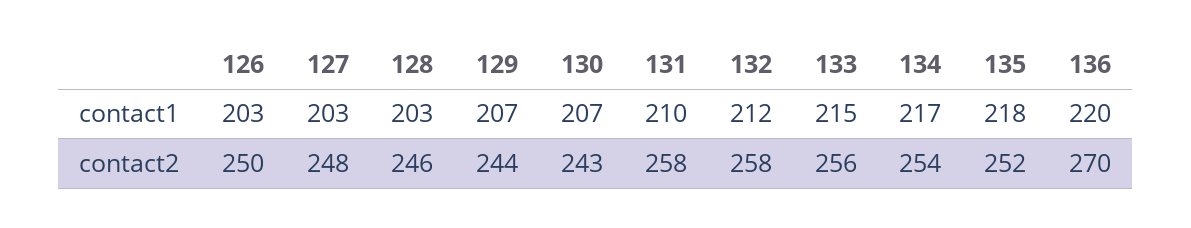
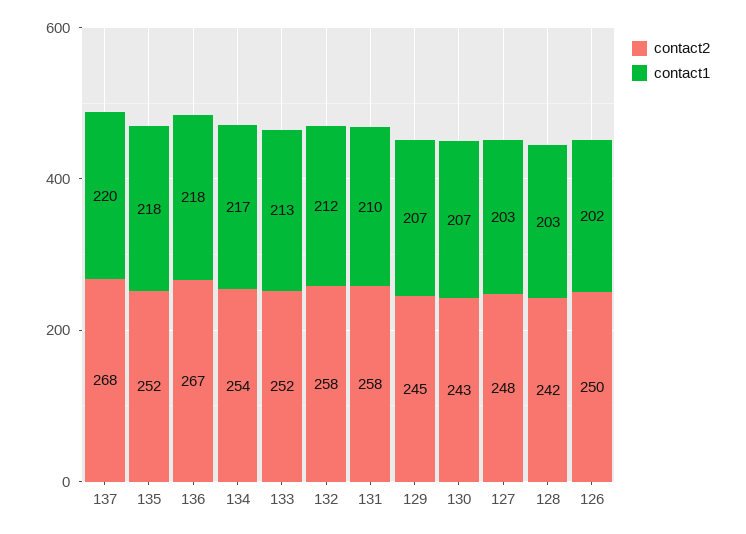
contact1, 126: 203 -> 202
contact1, 133: 215 -> 213
contact1, 136: 220 -> 218
contact2, 128: 246 -> 242
contact2, 129: 244 -> 245
contact2, 133: 256 -> 252
contact2, 136: 270 -> 267
contact2, 137: none -> 268
contact1, 137: none -> 220

